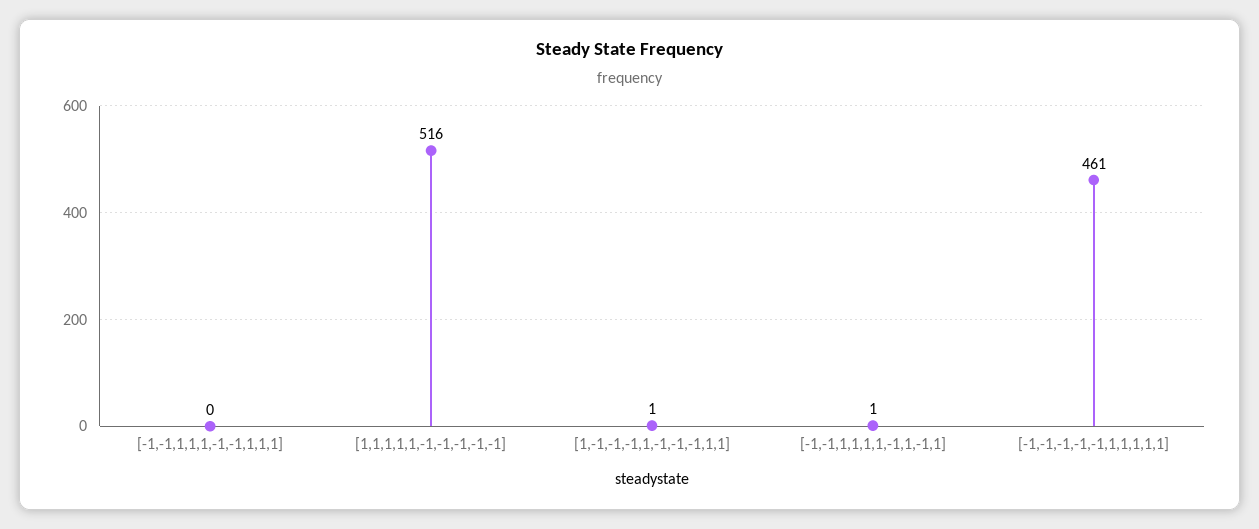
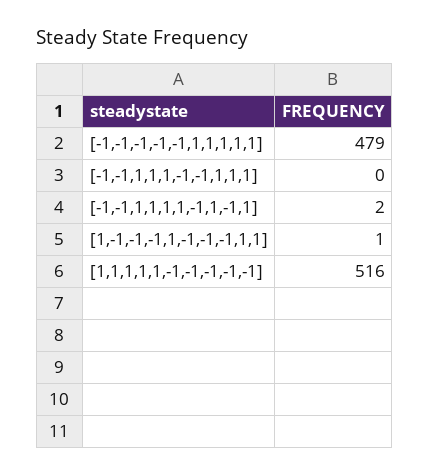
[-1,-1,1,1,1,1,-1,1,-1,1]: 1 -> 2
[-1,-1,-1,-1,-1,1,1,1,1,1]: 461 -> 479

